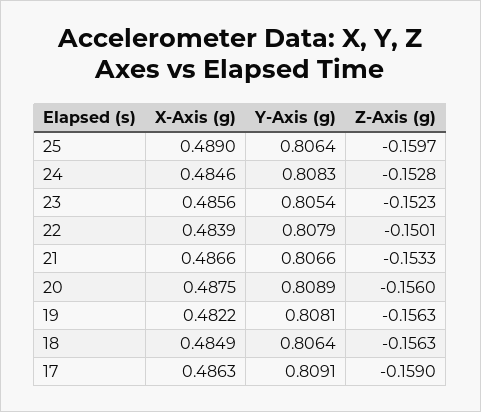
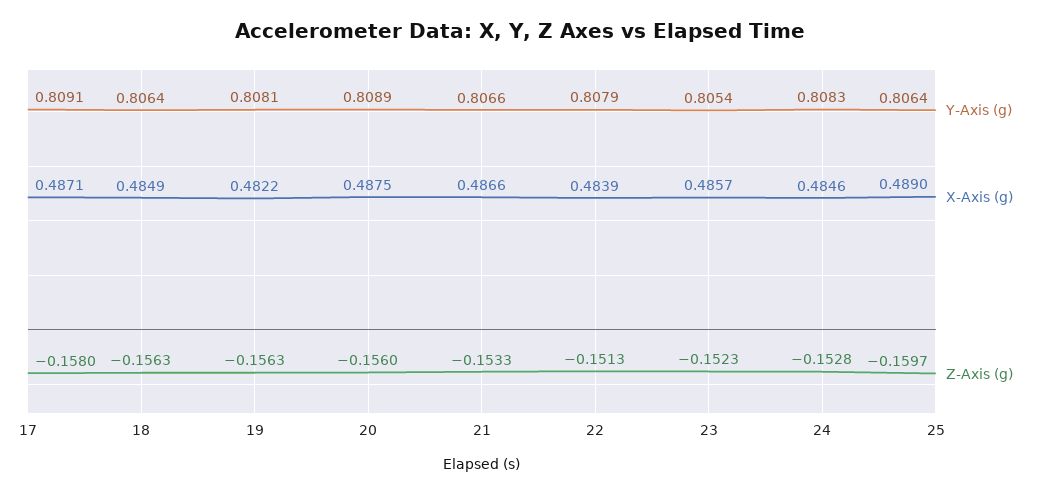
X-Axis (g), 23: 0.4856 -> 0.4857
Z-Axis (g), 22: -0.1501 -> -0.1513
X-Axis (g), 17: 0.4863 -> 0.4871
Z-Axis (g), 17: -0.159 -> -0.158

